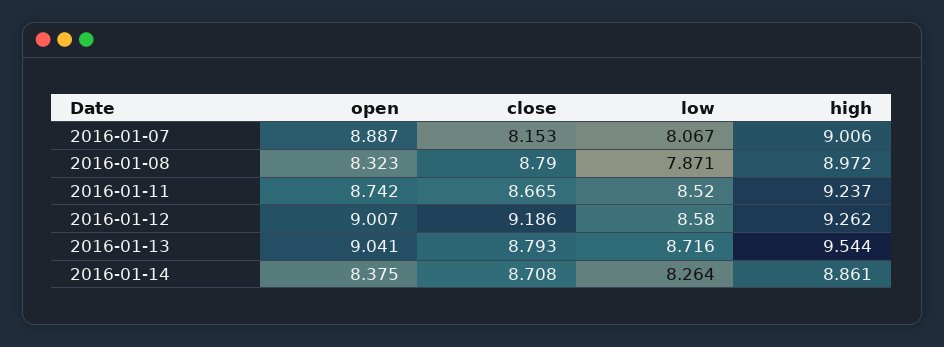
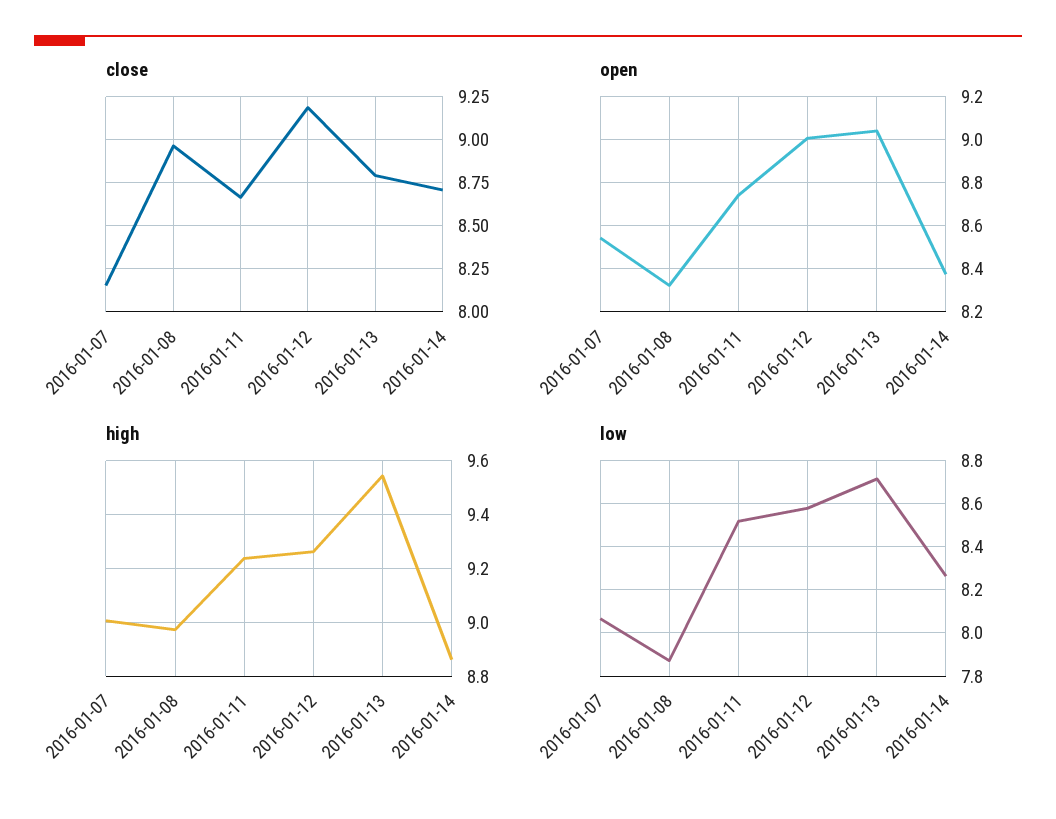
open, 2016-01-07: 8.887 -> 8.55
close, 2016-01-08: 8.79 -> 8.95

